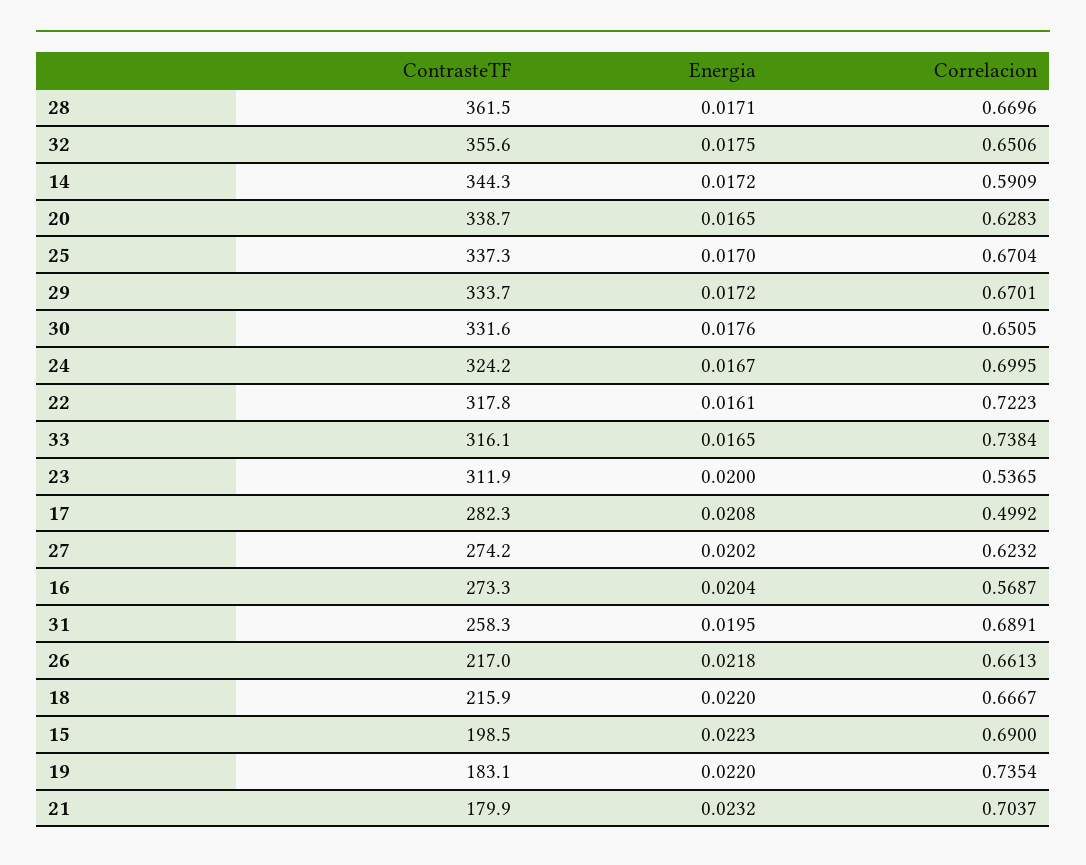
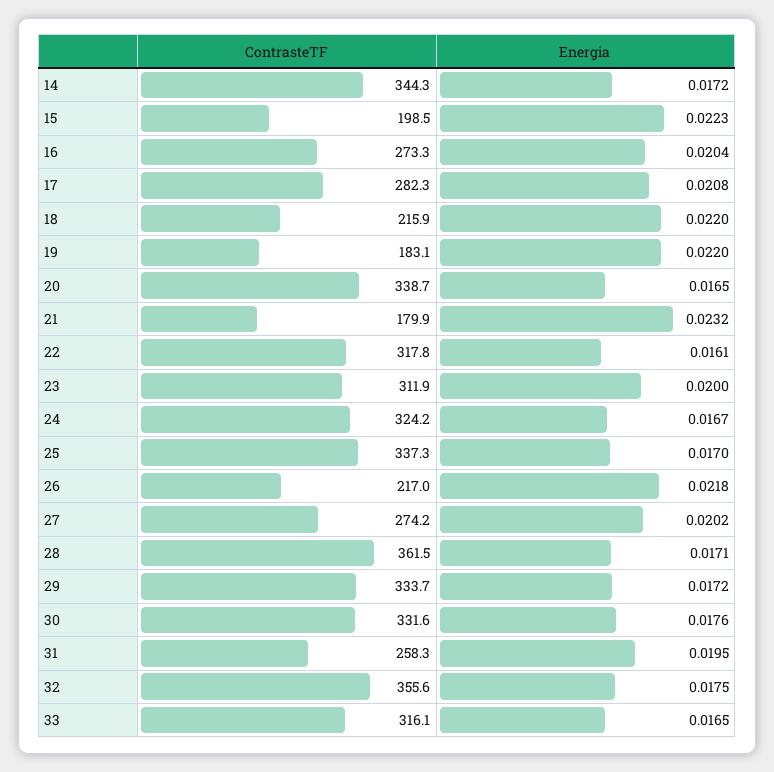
Correlacion, 28: 0.6696 -> none
Correlacion, 32: 0.6506 -> none
Correlacion, 14: 0.5909 -> none
Correlacion, 20: 0.6283 -> none
Correlacion, 25: 0.6704 -> none
Correlacion, 29: 0.6701 -> none
Correlacion, 30: 0.6505 -> none
Correlacion, 24: 0.6995 -> none
Correlacion, 22: 0.7223 -> none
Correlacion, 33: 0.7384 -> none
Correlacion, 23: 0.5365 -> none
Correlacion, 17: 0.4992 -> none
Correlacion, 27: 0.6232 -> none
Correlacion, 16: 0.5687 -> none
Correlacion, 31: 0.6891 -> none
Correlacion, 26: 0.6613 -> none
Correlacion, 18: 0.6667 -> none
Correlacion, 15: 0.69 -> none
Correlacion, 19: 0.7354 -> none
Correlacion, 21: 0.7037 -> none

